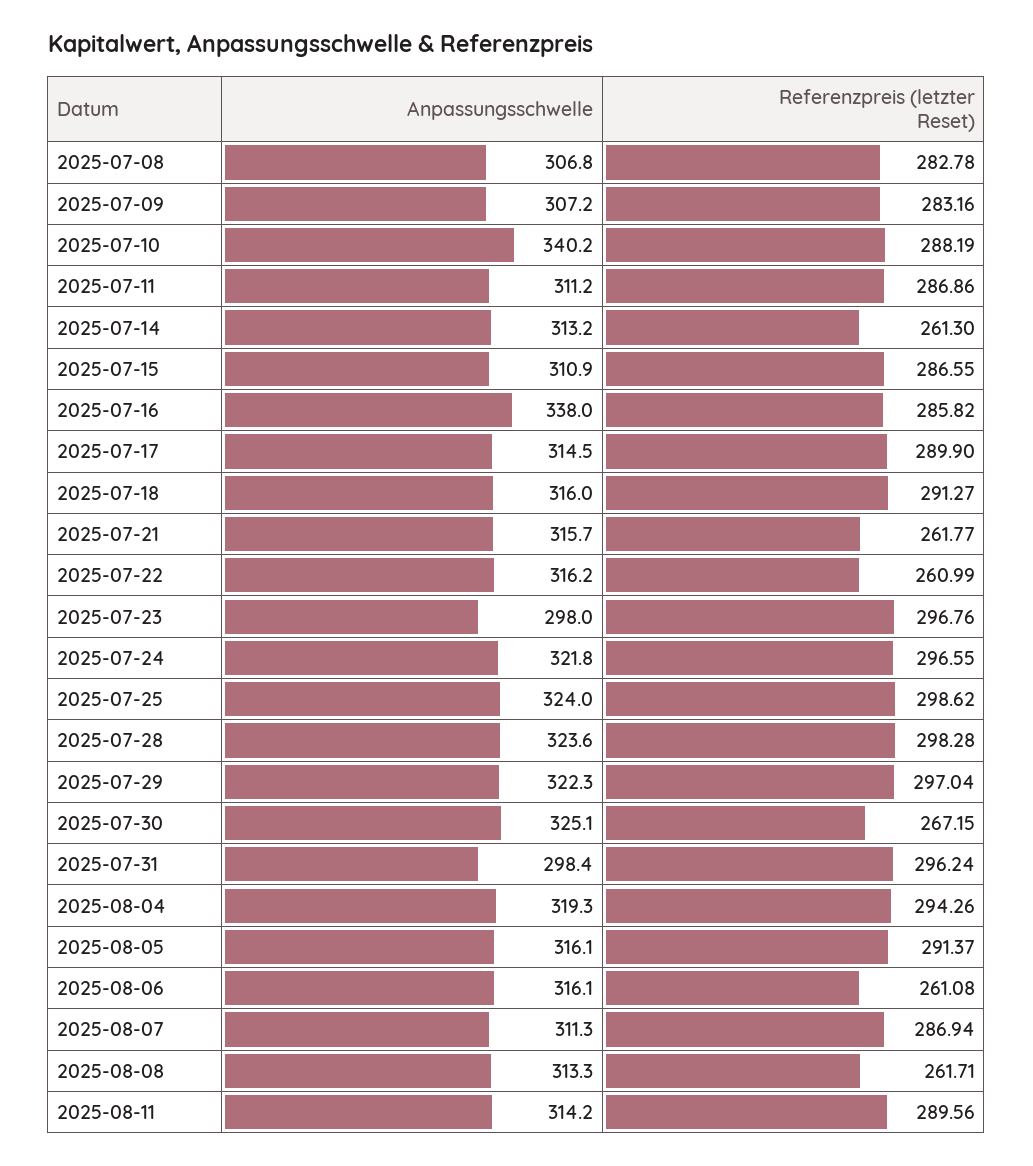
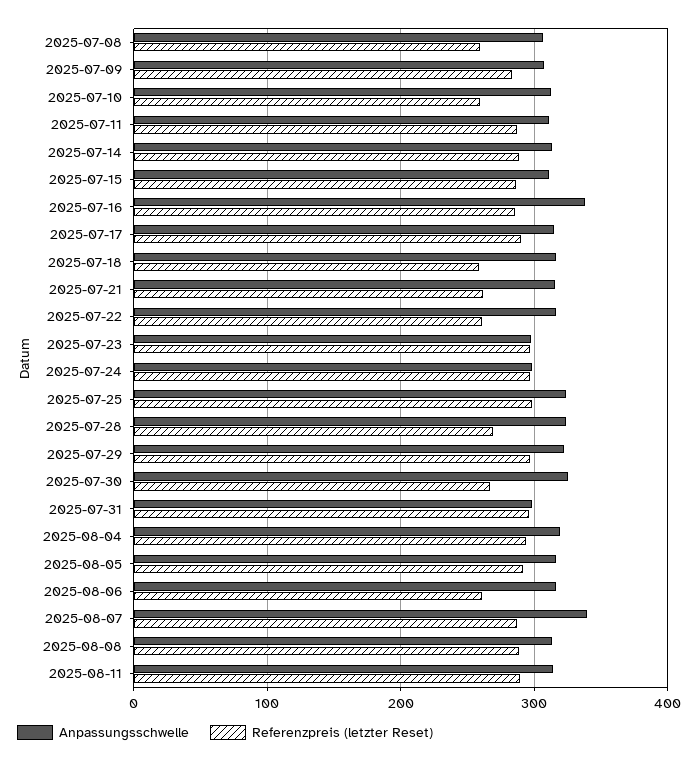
Referenzpreis (letzter Reset), 2025-07-08: 282.78 -> 260
Anpassungsschwelle, 2025-07-10: 340.2 -> 310
Referenzpreis (letzter Reset), 2025-07-10: 288.19 -> 260
Referenzpreis (letzter Reset), 2025-07-14: 261.3 -> 290
Referenzpreis (letzter Reset), 2025-07-18: 291.27 -> 260
Anpassungsschwelle, 2025-07-24: 321.8 -> 300
Referenzpreis (letzter Reset), 2025-07-28: 298.28 -> 270
Anpassungsschwelle, 2025-08-07: 311.3 -> 340
Referenzpreis (letzter Reset), 2025-08-08: 261.71 -> 290

